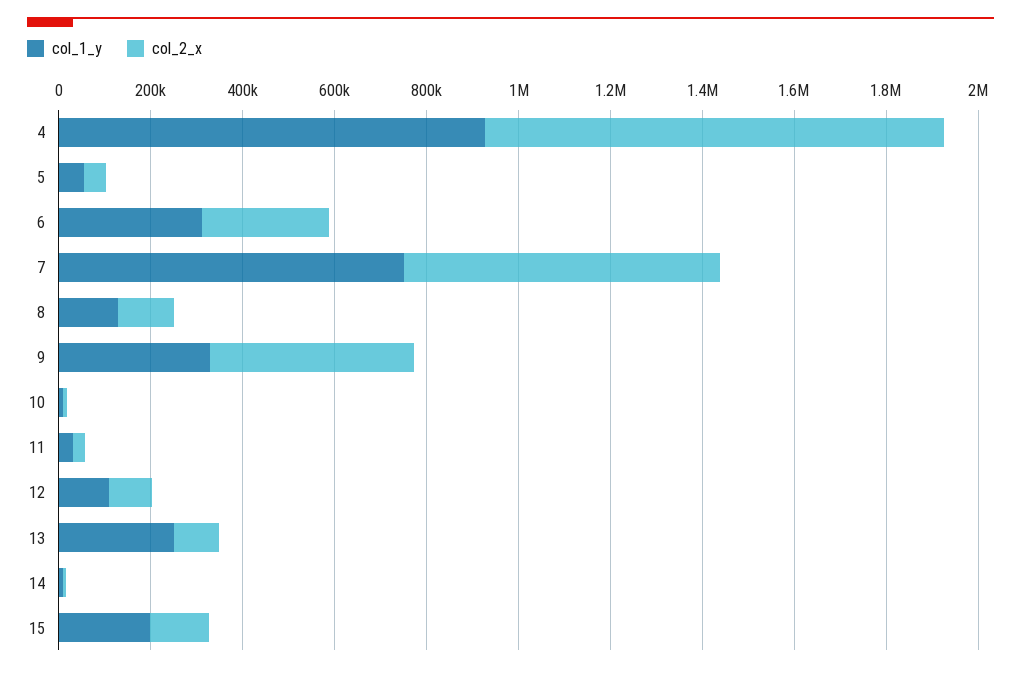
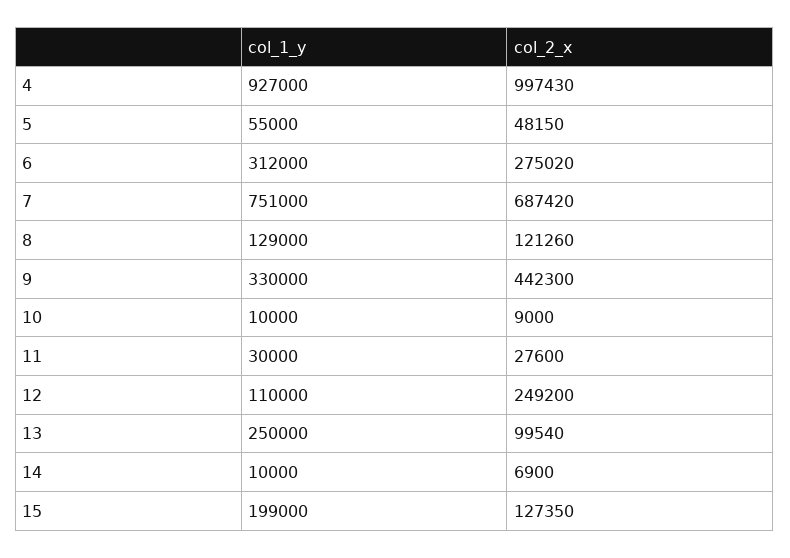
col_2_x, 12: 100000 -> 249200

